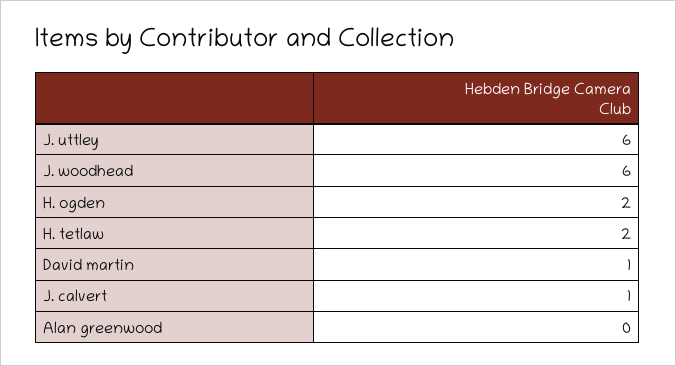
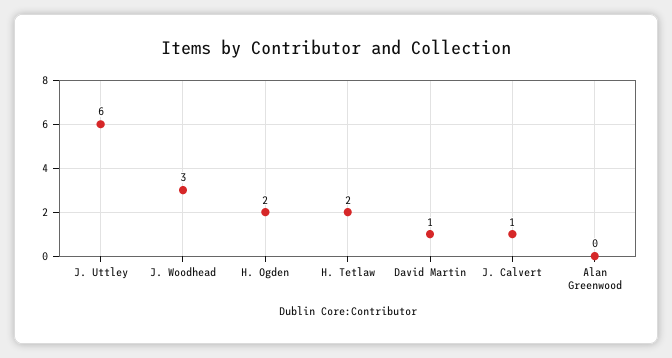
J. woodhead: 6 -> 3

